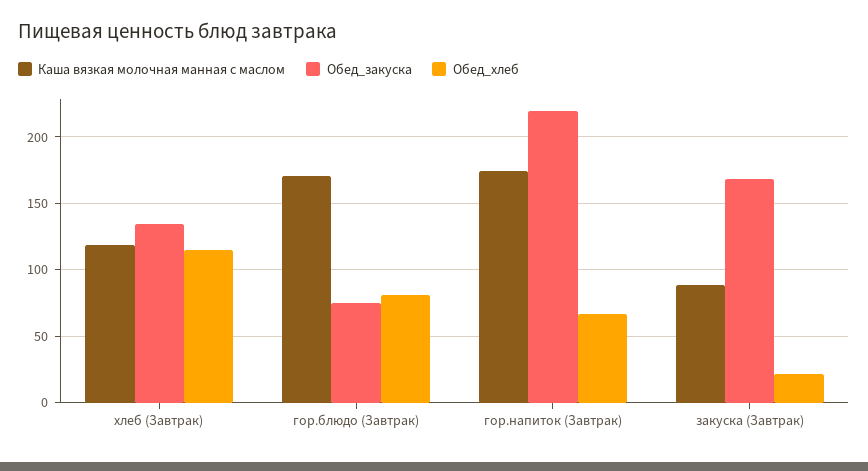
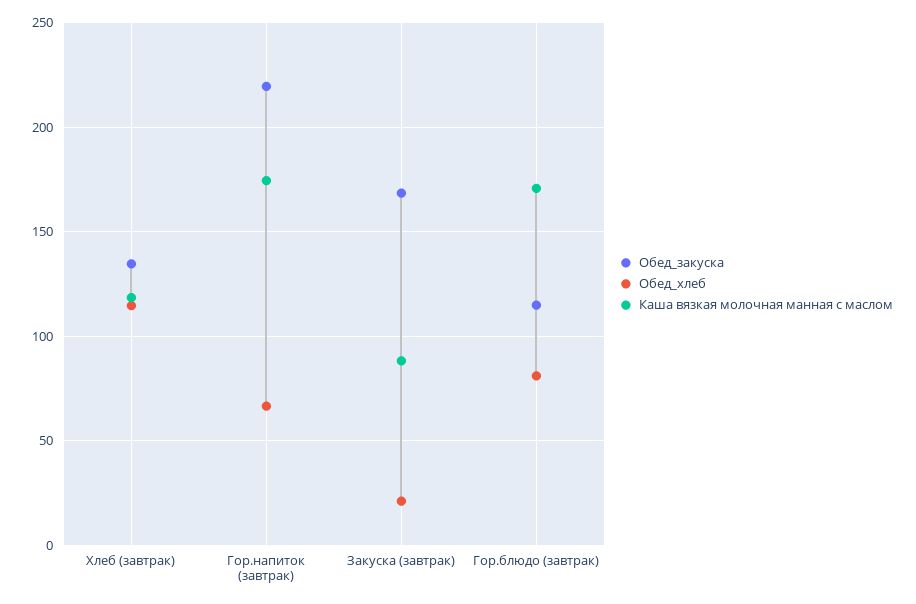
Обед_закуска, гор.блюдо (Завтрак): 75 -> 115

